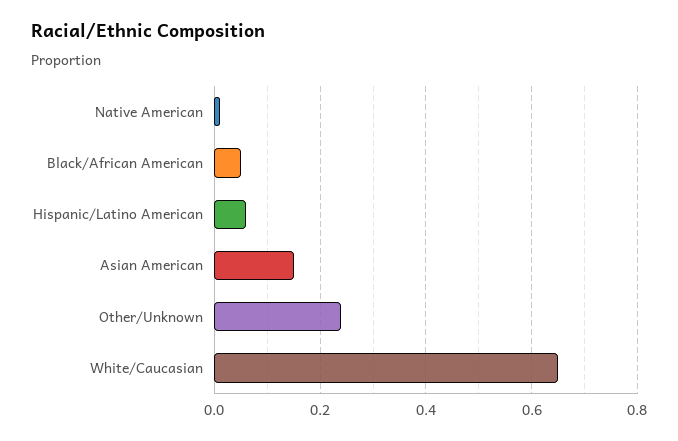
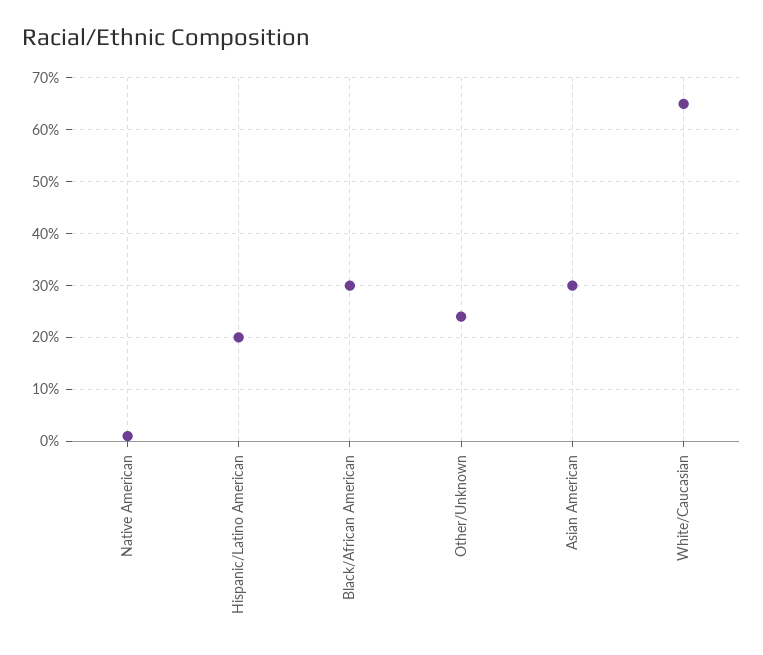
Black/African American: 0.05 -> 0.3
Hispanic/Latino American: 0.05 -> 0.2
Asian American: 0.15 -> 0.3

